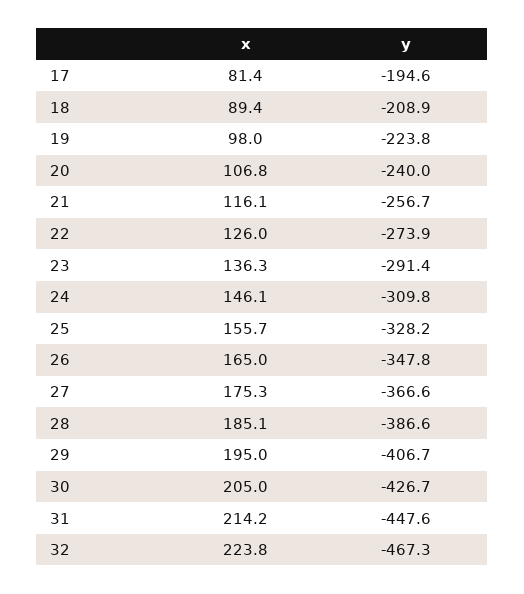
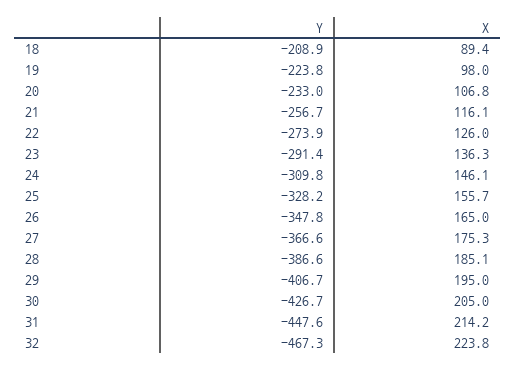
x, 17: 81.4 -> none
y, 17: -194.6 -> none
y, 20: -240 -> -233

